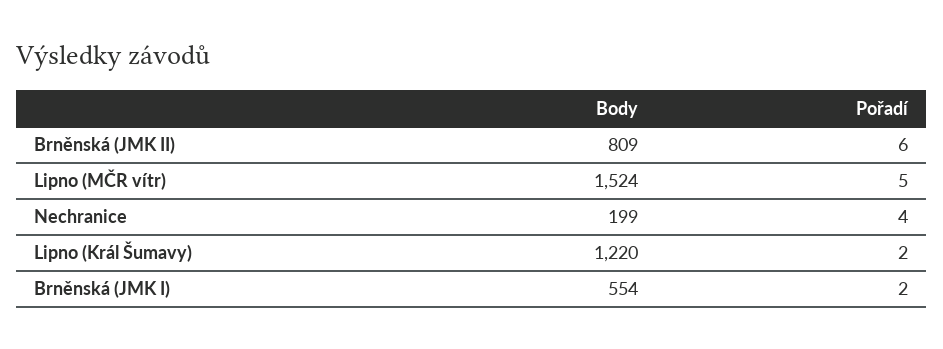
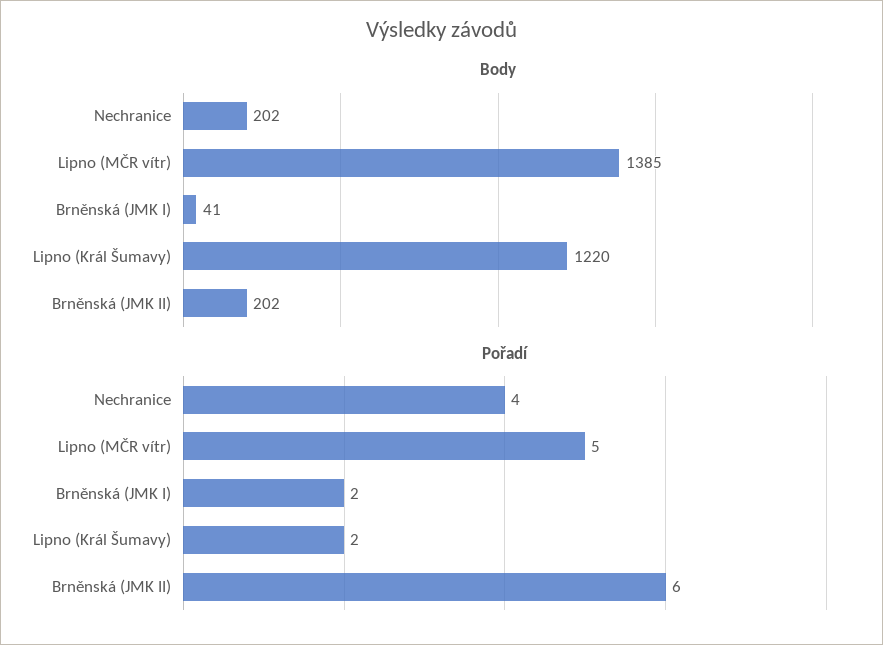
Body, Brněnská (JMK II): 809 -> 202
Body, Lipno (MČR vítr): 1524 -> 1385
Body, Nechranice: 199 -> 202
Body, Brněnská (JMK I): 554 -> 41

